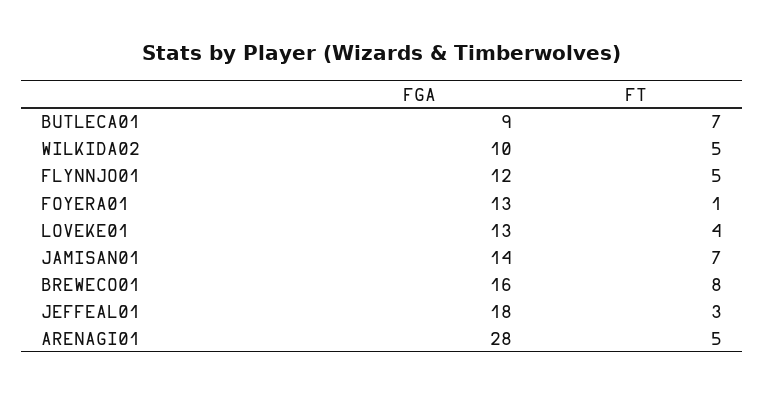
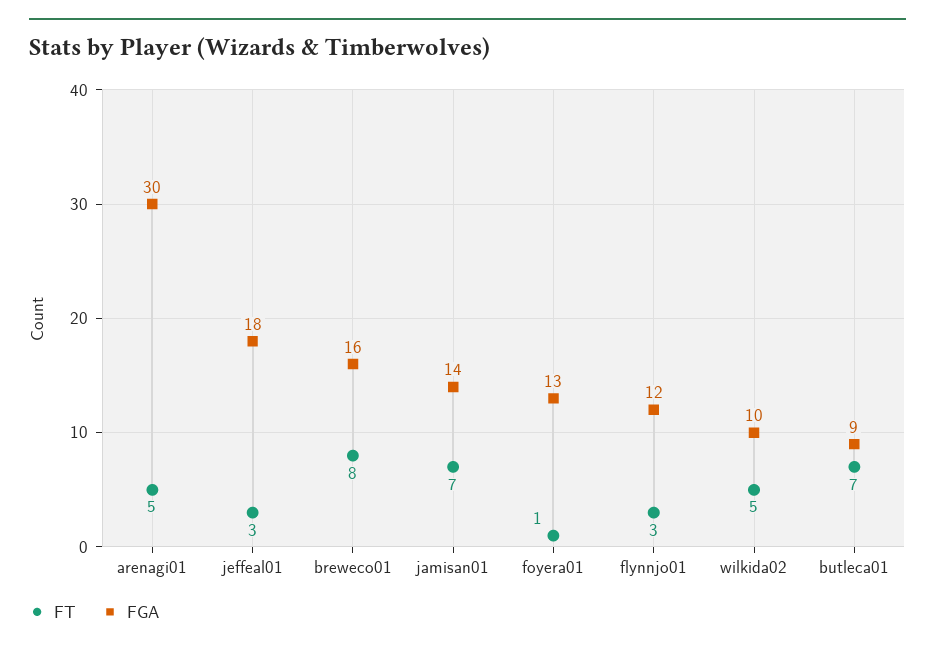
FT, FLYNNJO01: 5 -> 3
FGA, LOVEKE01: 13 -> none
FT, LOVEKE01: 4 -> none
FGA, ARENAGI01: 28 -> 30

